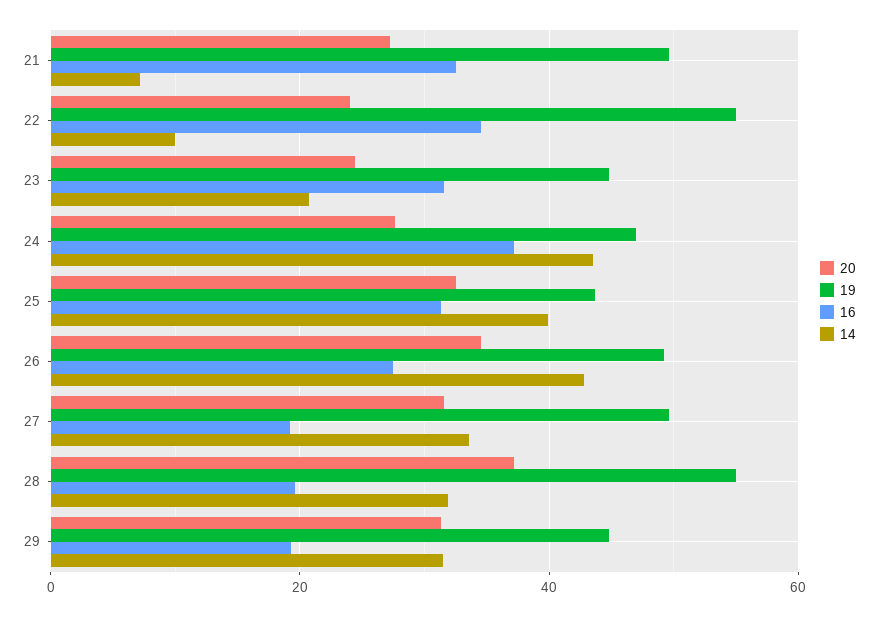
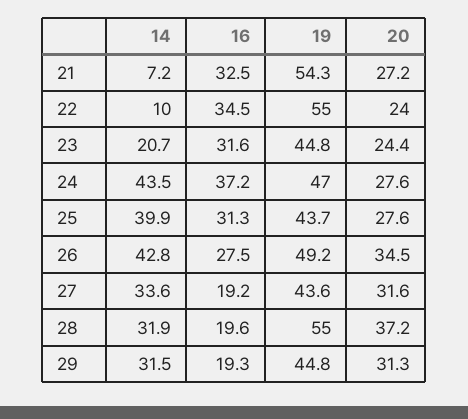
19, 21: 50 -> 54.3
20, 25: 32 -> 27.6
19, 27: 50 -> 43.6

